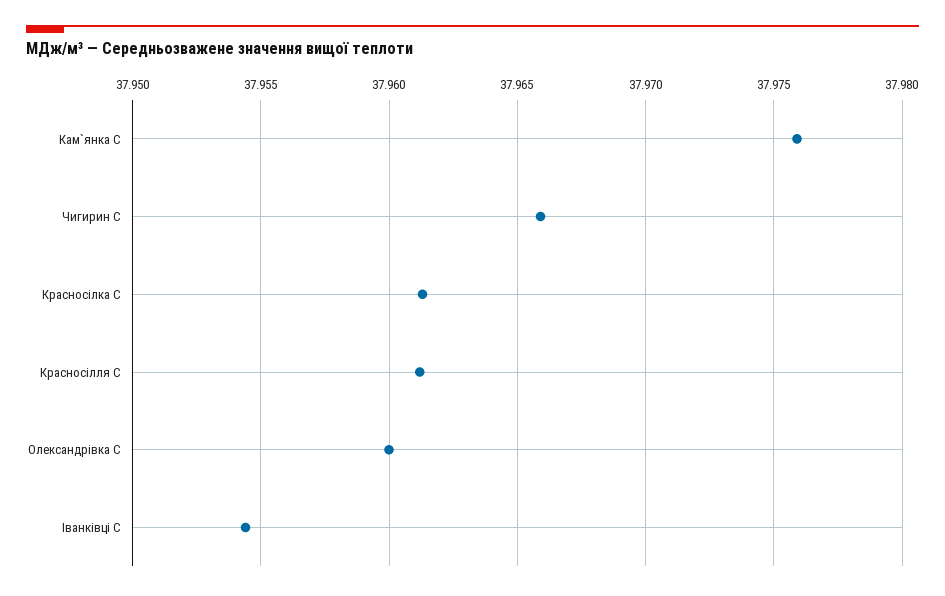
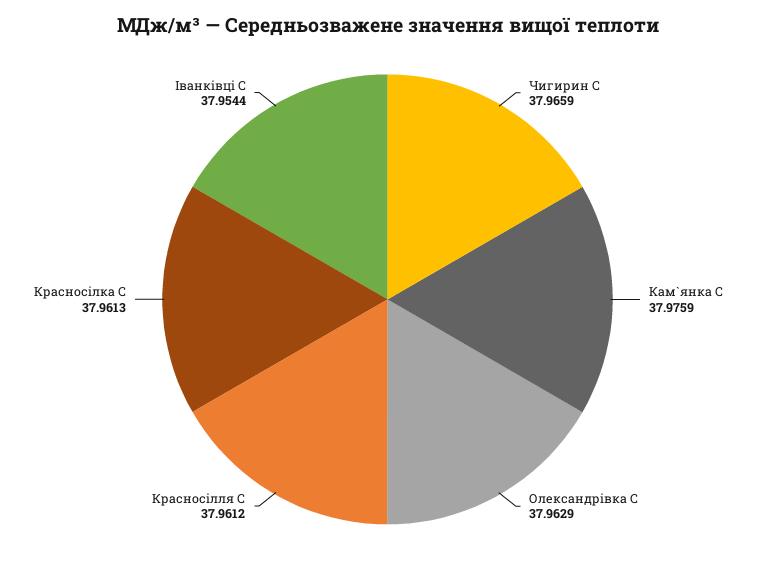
Олександрівка С: 37.96 -> 37.9629

